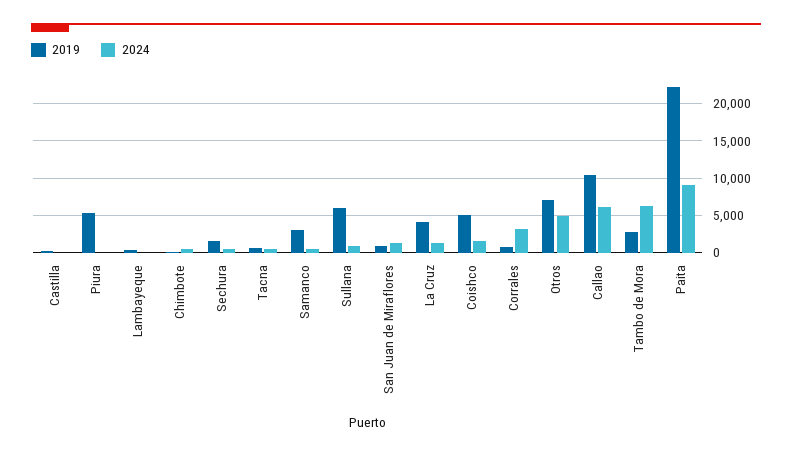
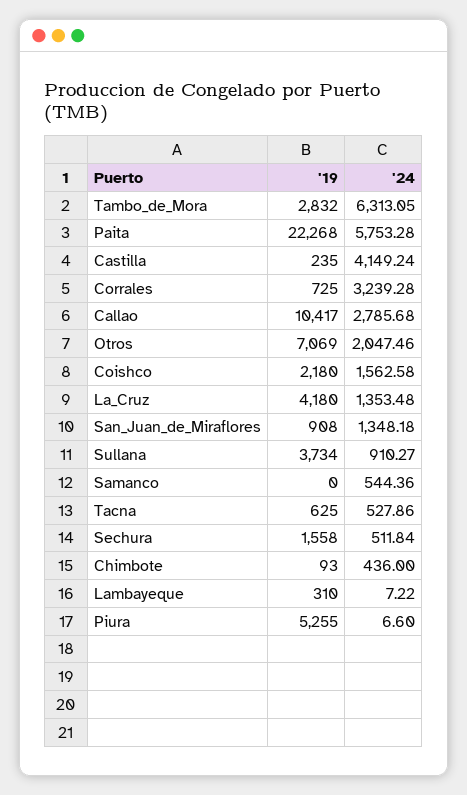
2024, Castilla: 0 -> 4149.24
2019, Samanco: 3000 -> 0
2019, Sullana: 6000 -> 3734
2019, Coishco: 5000 -> 2180
2024, Otros: 5000 -> 2047.46
2024, Callao: 6000 -> 2785.68
2024, Paita: 9000 -> 5753.28

